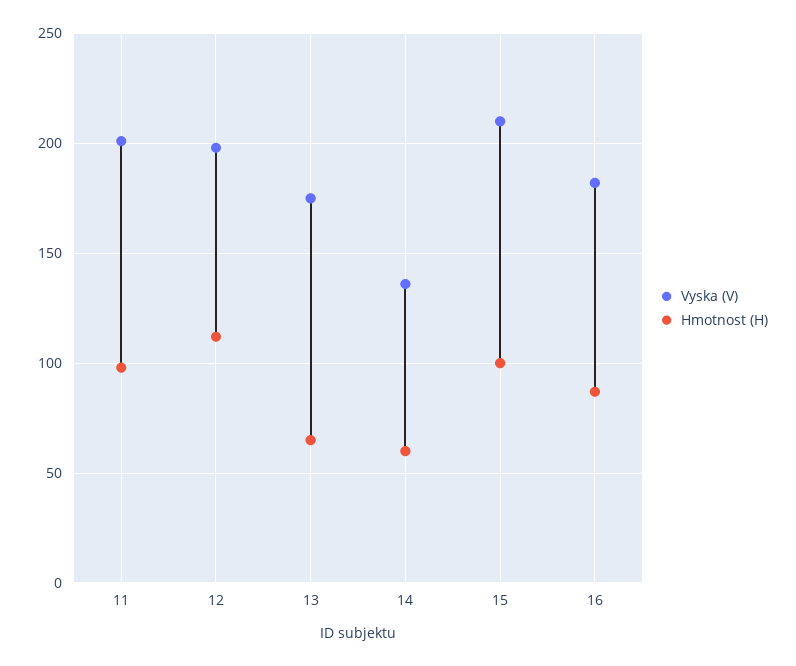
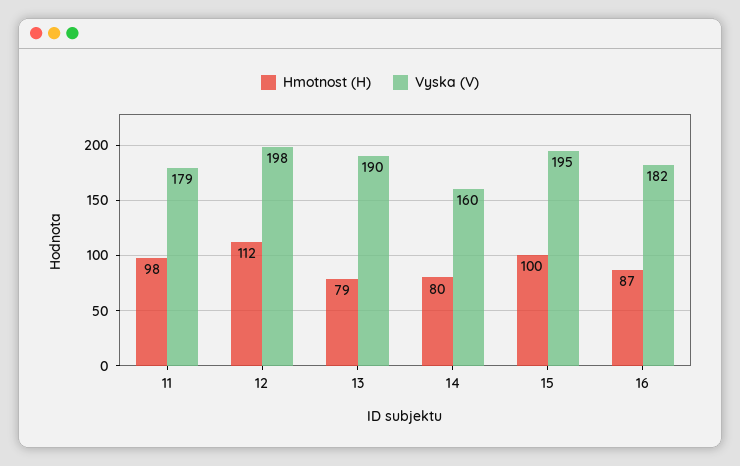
Vyska (V), 11: 200 -> 179
Vyska (V), 13: 175 -> 190
Hmotnost (H), 13: 65 -> 79
Vyska (V), 14: 135 -> 160
Hmotnost (H), 14: 60 -> 80
Vyska (V), 15: 210 -> 195

